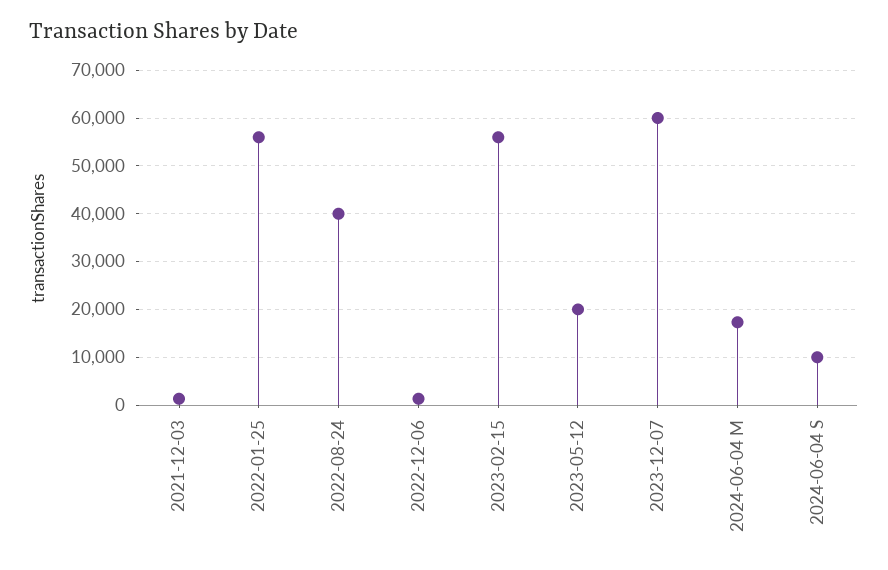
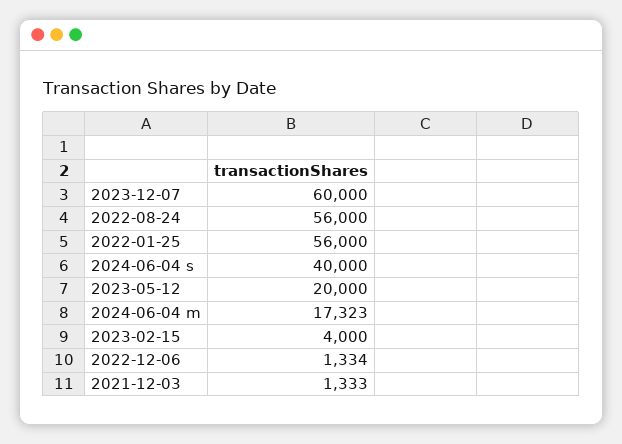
2022-08-24: 40000 -> 56000
2023-02-15: 56000 -> 4000
2024-06-04 S: 10000 -> 40000

